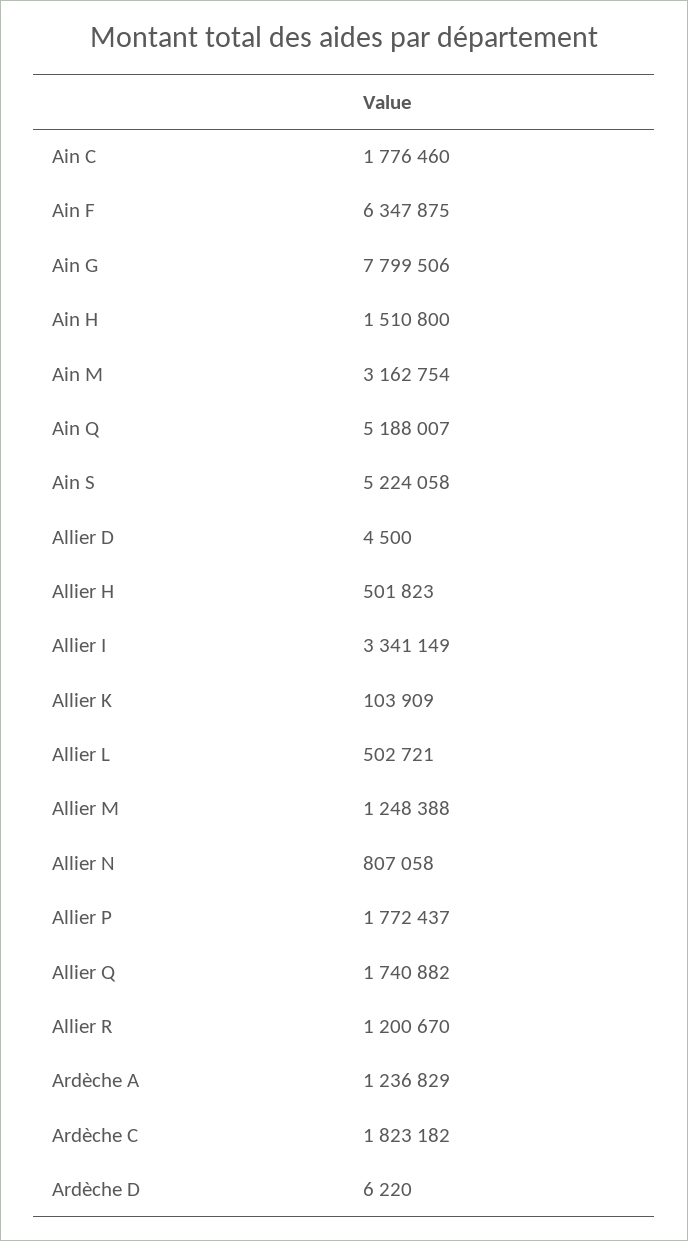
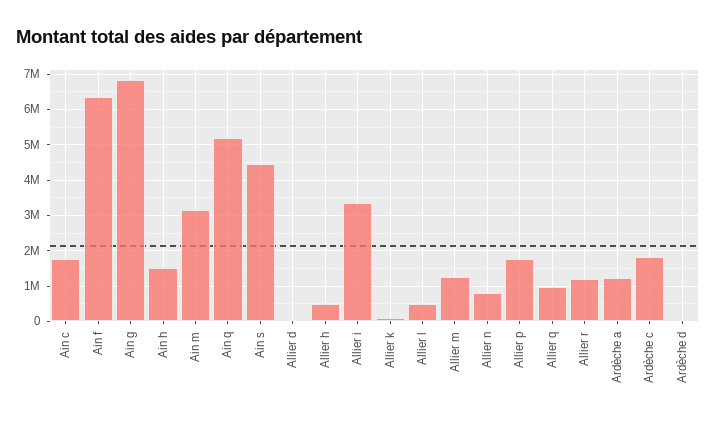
Ain G: 7799506 -> 6800000
Ain S: 5224058 -> 4400000
Allier Q: 1740882 -> 1000000

